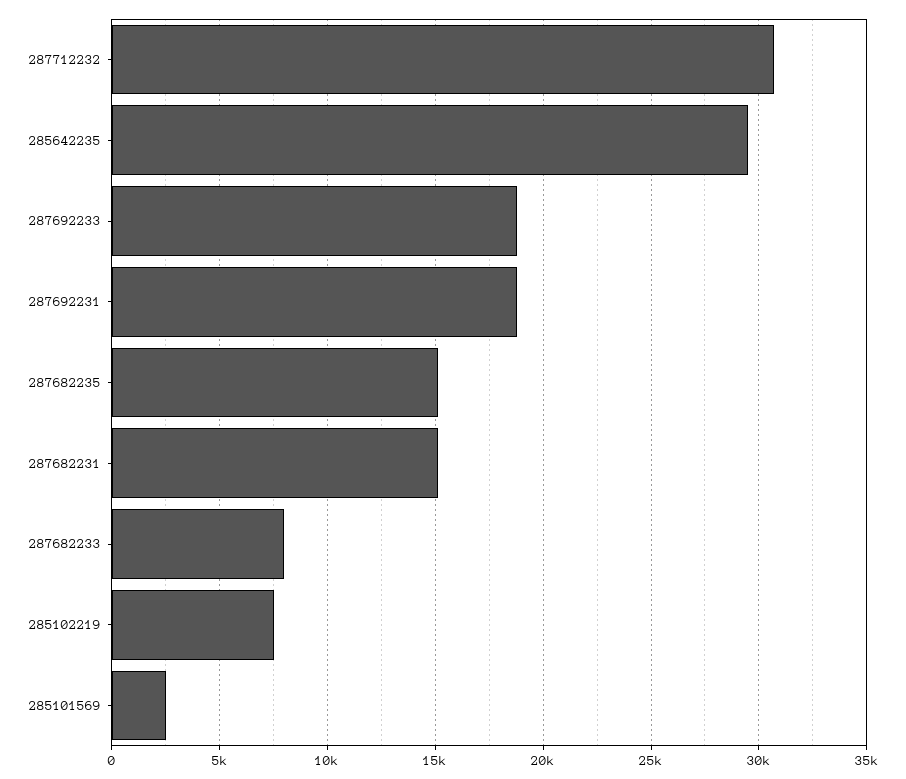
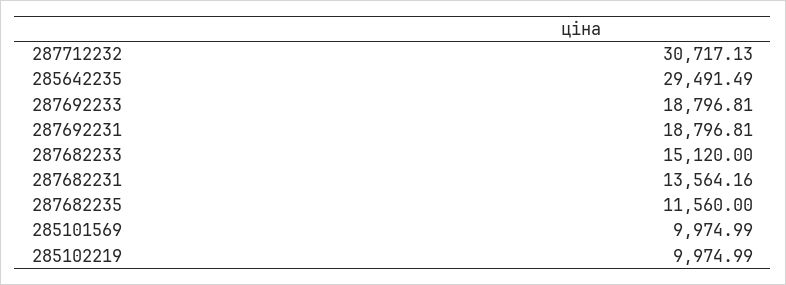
287682235: 15000 -> 11560
287682231: 15000 -> 13564.16
287682233: 8000 -> 15120
285102219: 7500 -> 9974.99
285101569: 2500 -> 9974.99

